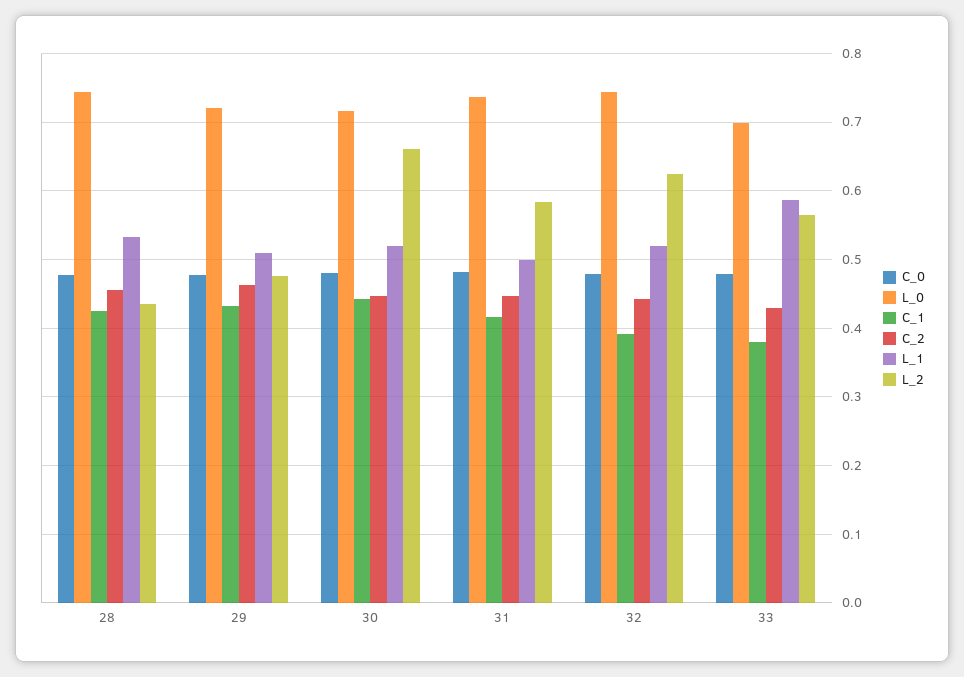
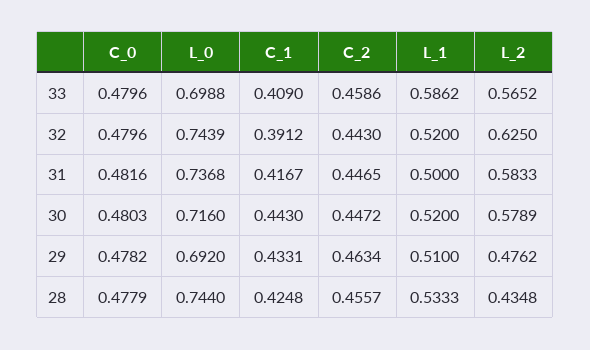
L_0, 29: 0.72 -> 0.692
L_2, 30: 0.66 -> 0.5789
C_1, 33: 0.38 -> 0.409
C_2, 33: 0.43 -> 0.4586

